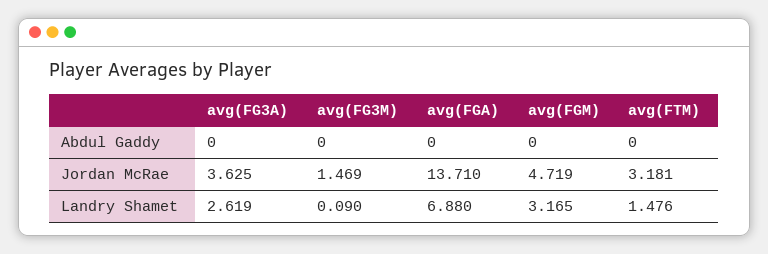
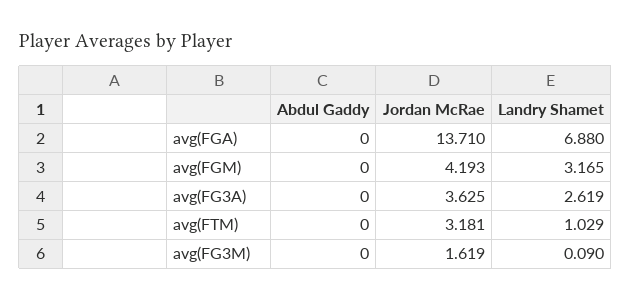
avg(FG3M), Jordan McRae: 1.469 -> 1.619
avg(FGM), Jordan McRae: 4.719 -> 4.193
avg(FTM), Landry Shamet: 1.476 -> 1.029

